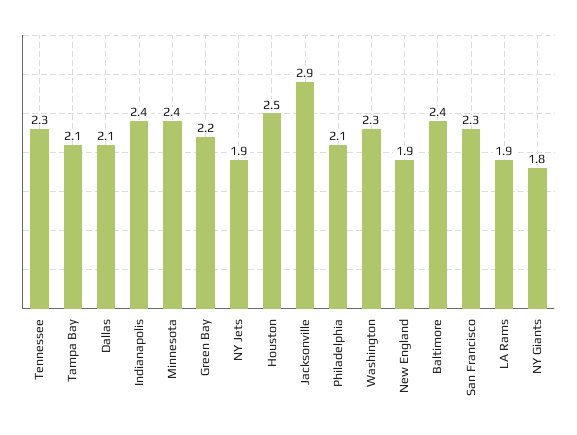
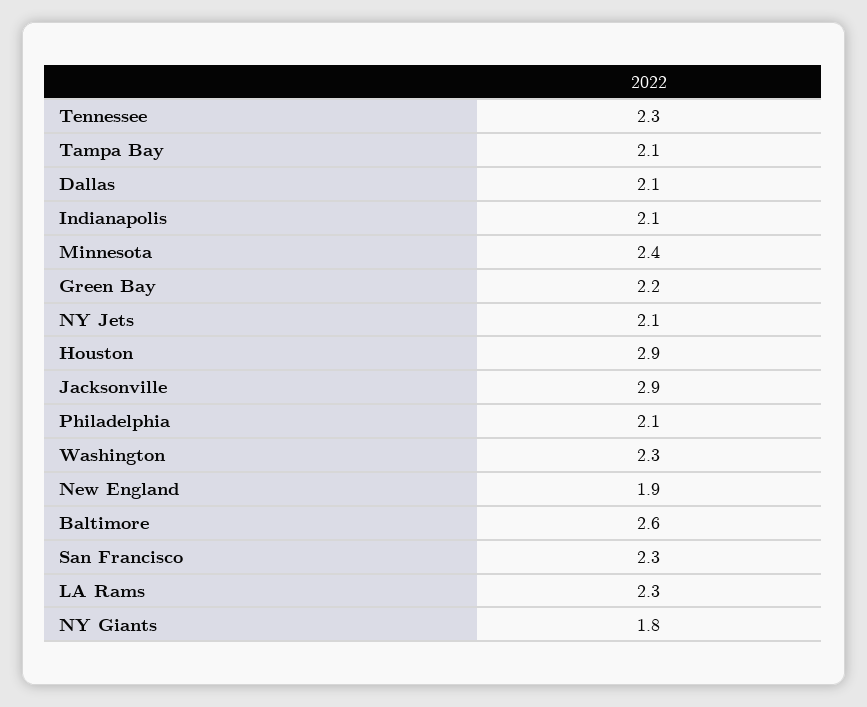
Indianapolis: 2.4 -> 2.1
NY Jets: 1.9 -> 2.1
Houston: 2.5 -> 2.9
Baltimore: 2.4 -> 2.6
LA Rams: 1.9 -> 2.3

